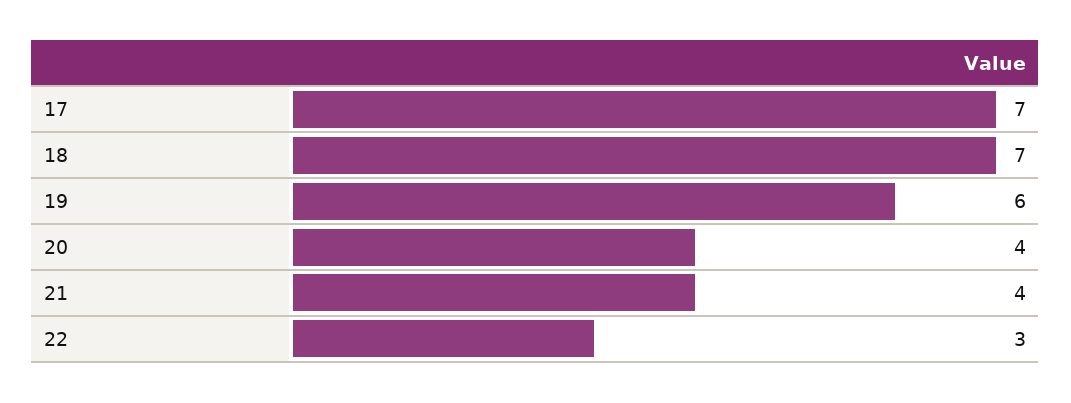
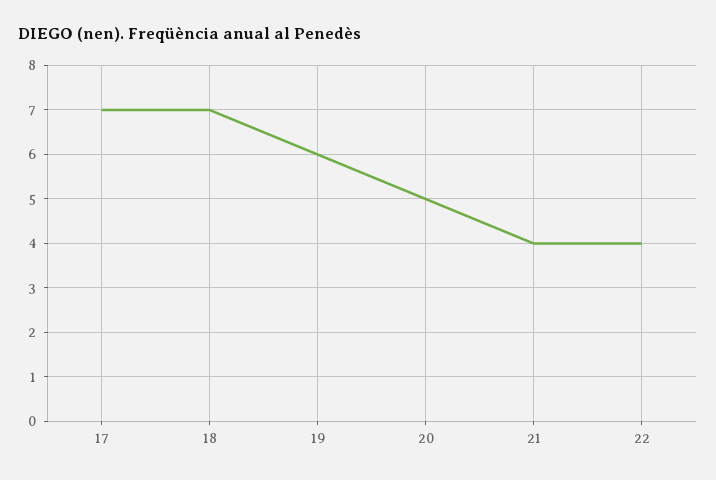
20: 4 -> 5
22: 3 -> 4

